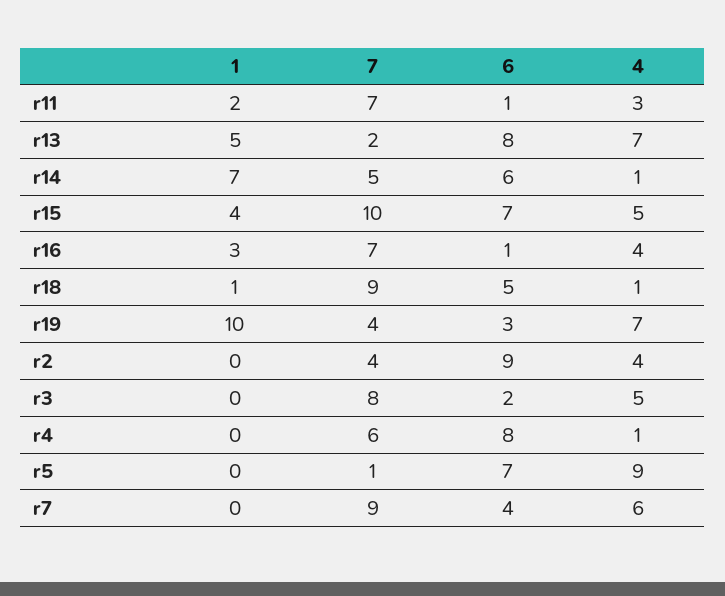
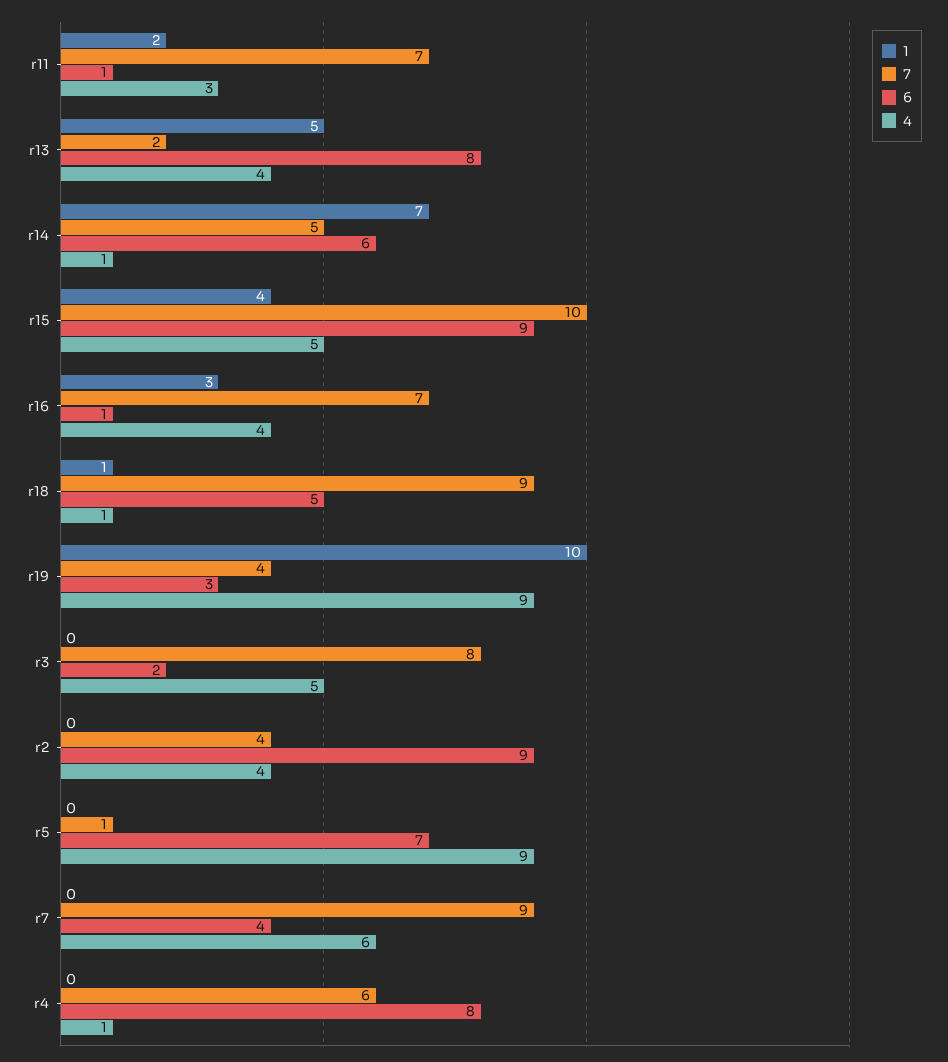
4, r13: 7 -> 4
6, r15: 7 -> 9
4, r19: 7 -> 9

